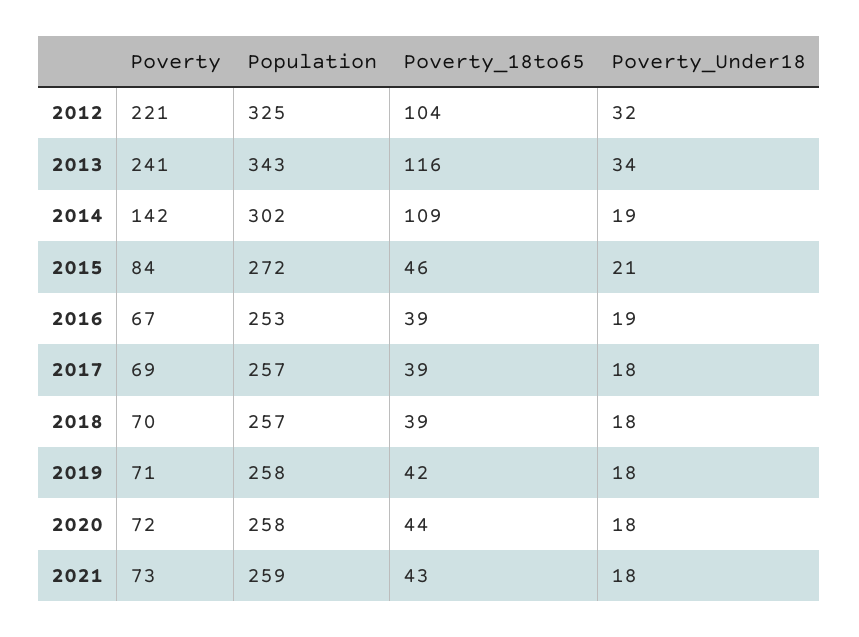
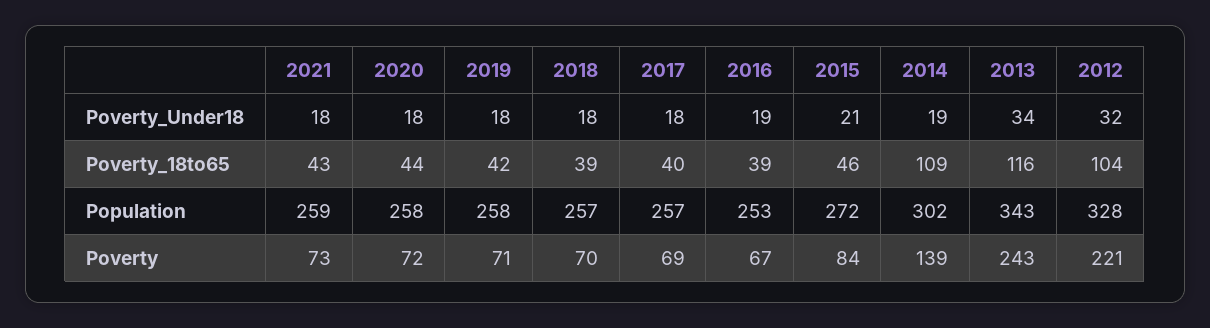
Population, 2012: 325 -> 328
Poverty, 2013: 241 -> 243
Poverty, 2014: 142 -> 139
Poverty_18to65, 2017: 39 -> 40

